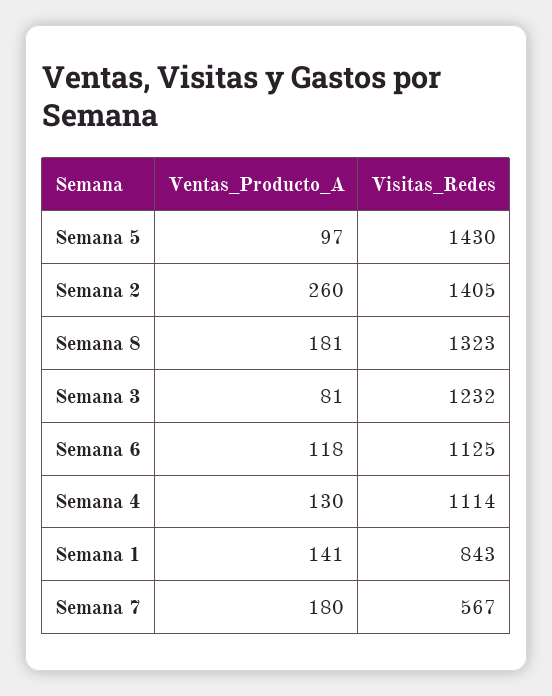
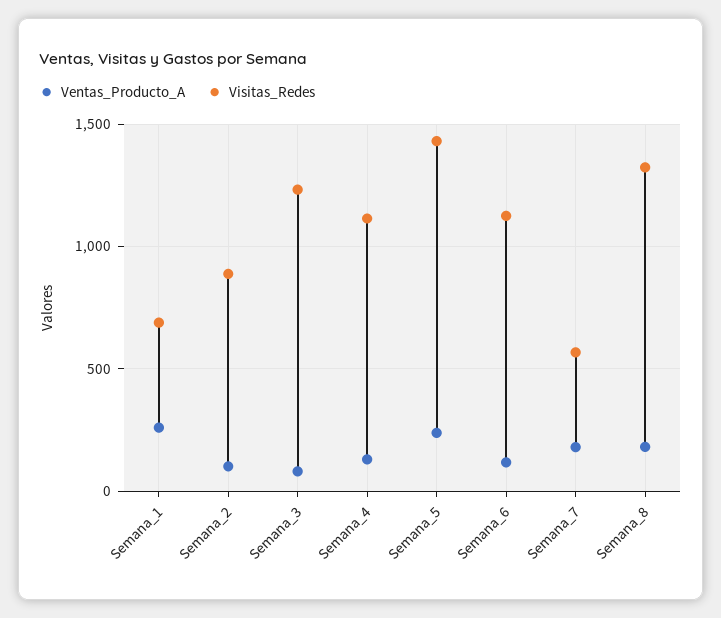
Ventas_Producto_A, Semana 5: 97 -> 250
Ventas_Producto_A, Semana 2: 260 -> 100
Visitas_Redes, Semana 2: 1405 -> 900
Ventas_Producto_A, Semana 1: 141 -> 250
Visitas_Redes, Semana 1: 843 -> 700

